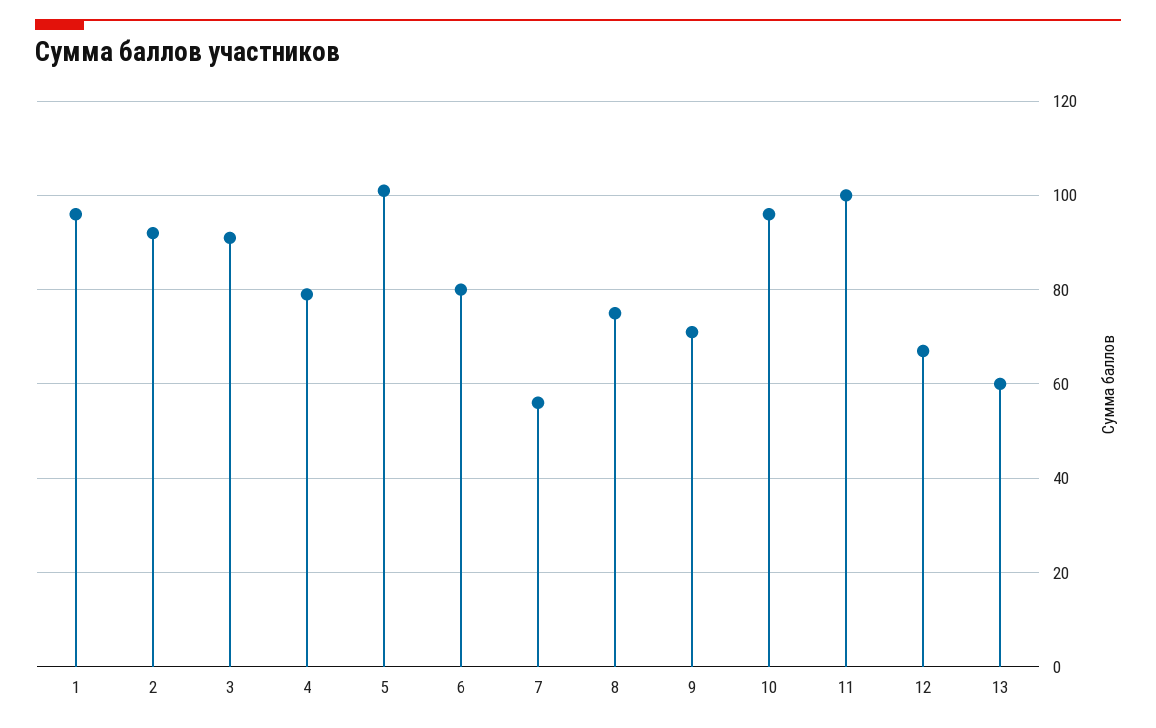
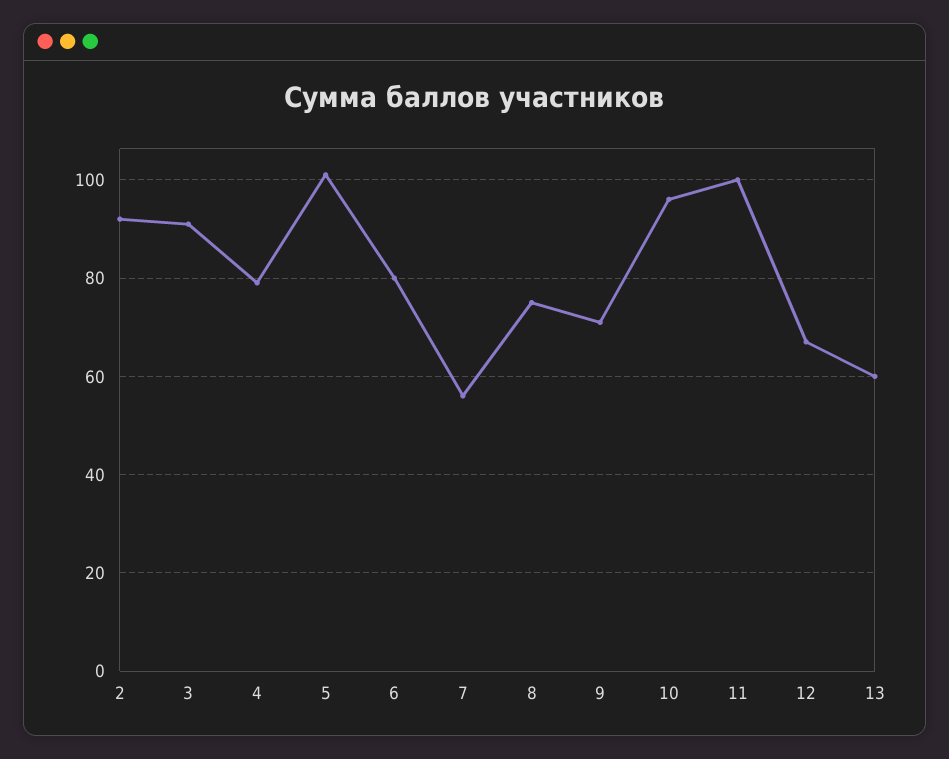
1: 95 -> none

